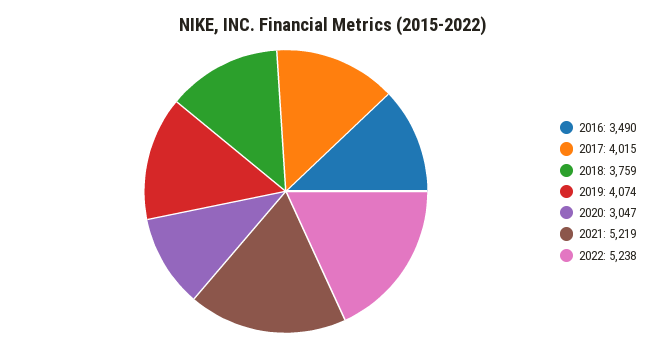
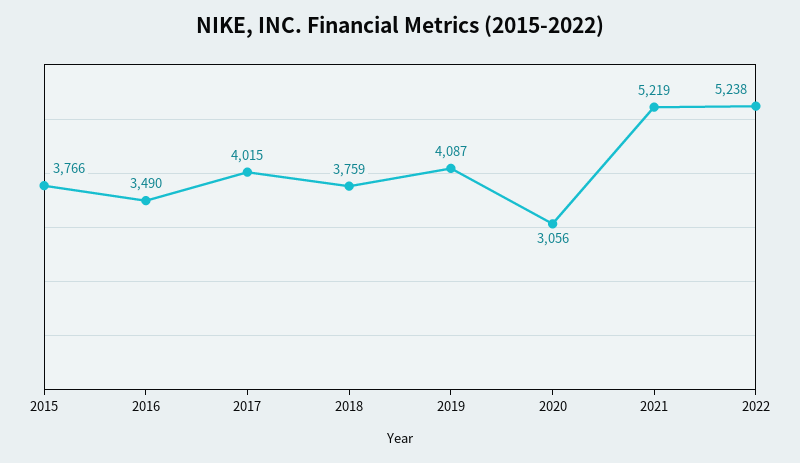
2019: 4074 -> 4087
2020: 3047 -> 3056
2015: none -> 3766

